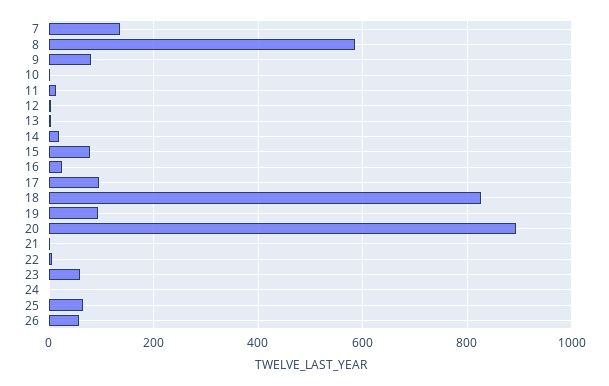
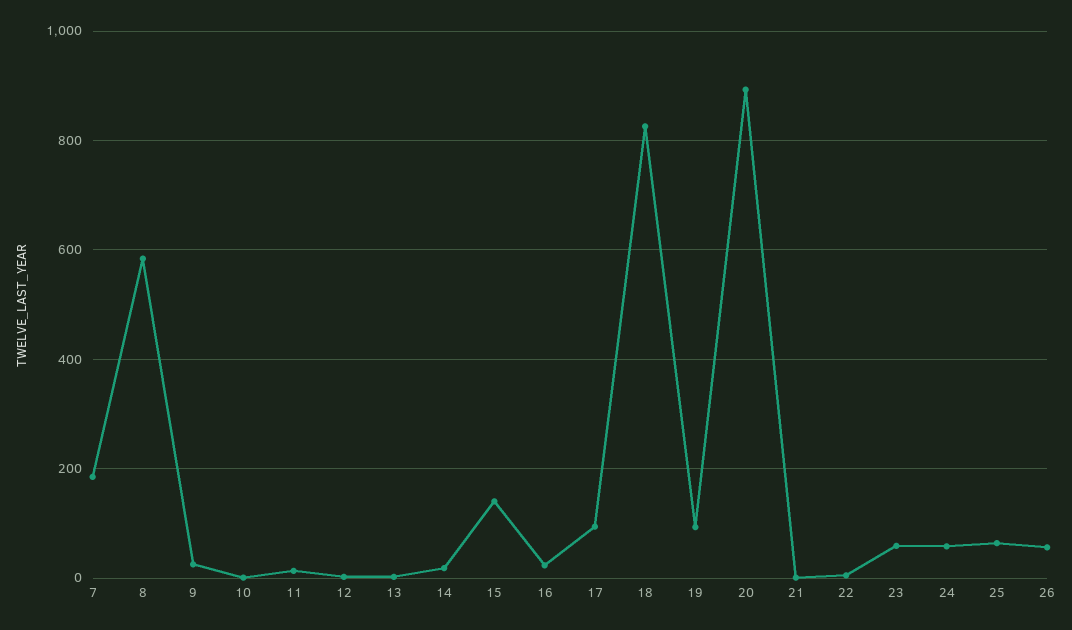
7: 140 -> 180
9: 80 -> 20
15: 80 -> 140
24: 0 -> 60

